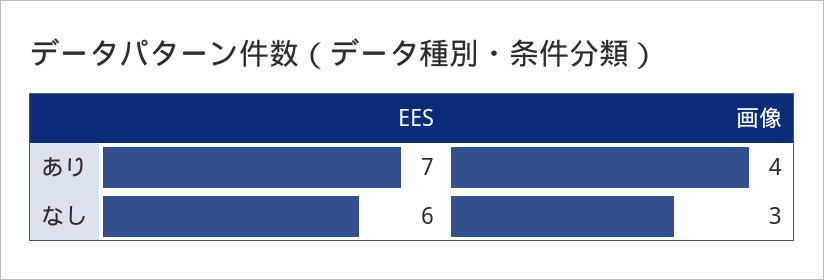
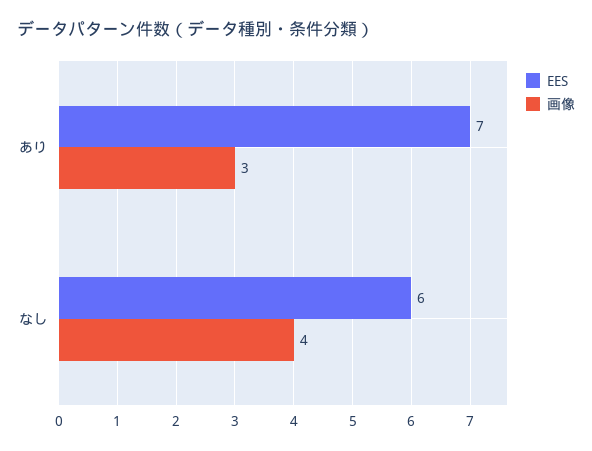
画像, あり: 4 -> 3
画像, なし: 3 -> 4

